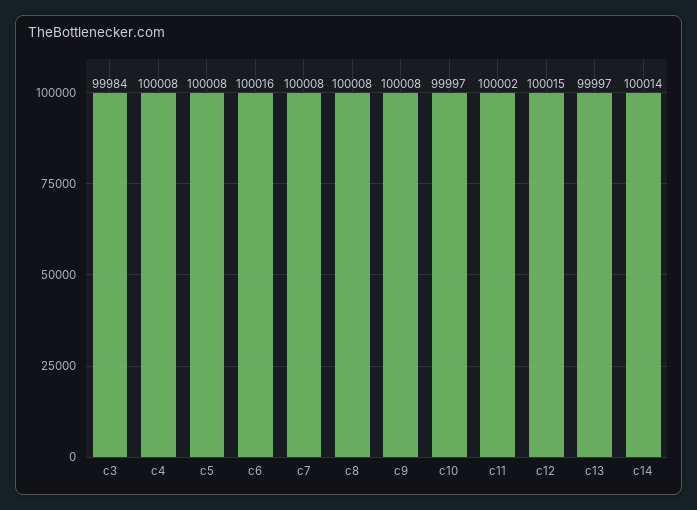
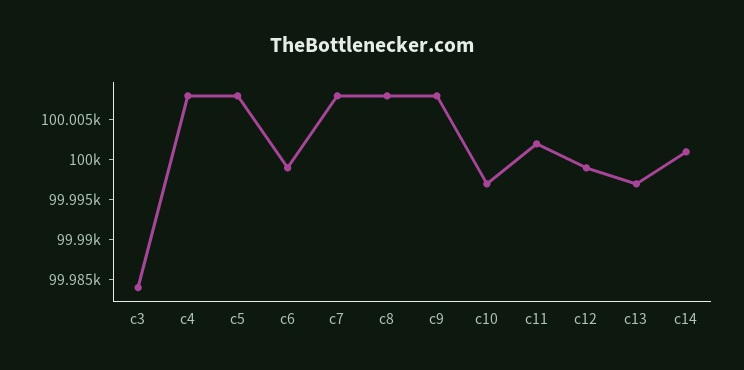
c6: 100016 -> 100000
c12: 100015 -> 100000
c14: 100014 -> 100000

